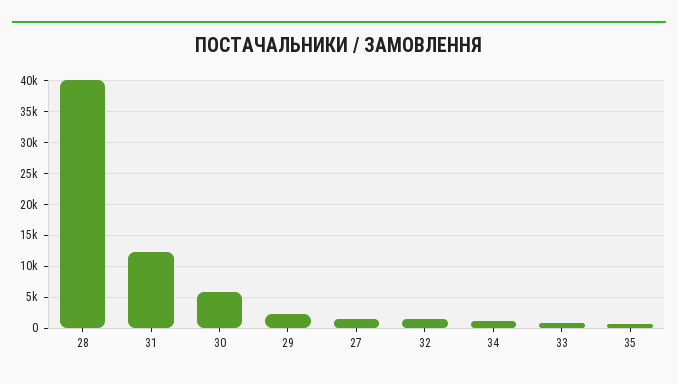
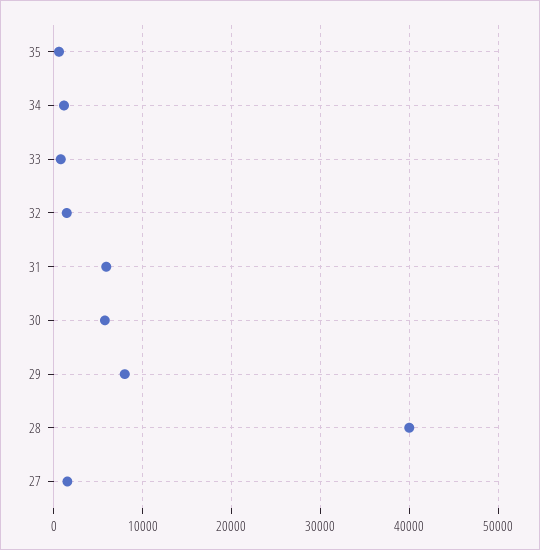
31: 12000 -> 6000
29: 2000 -> 8000

